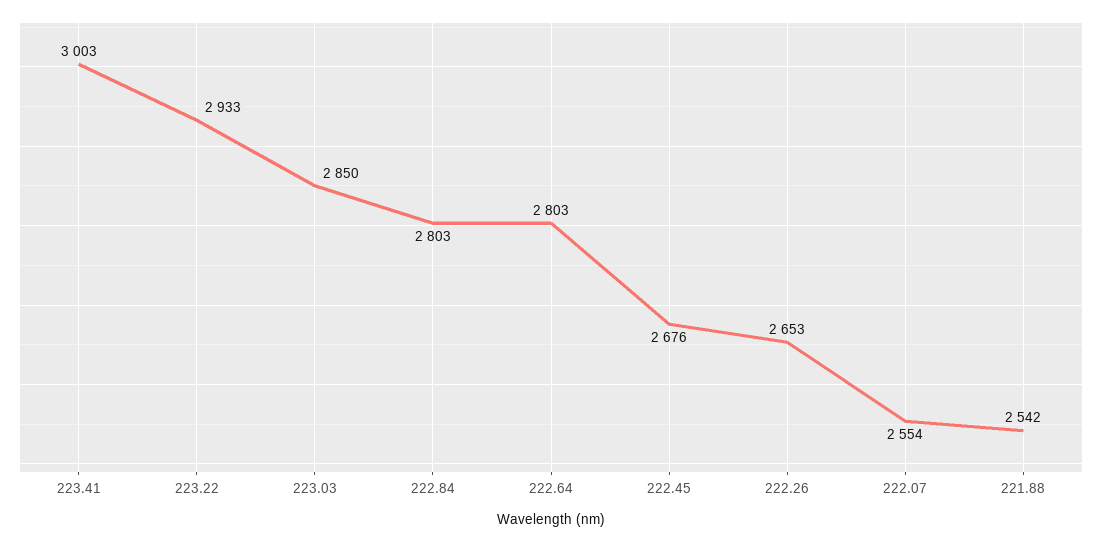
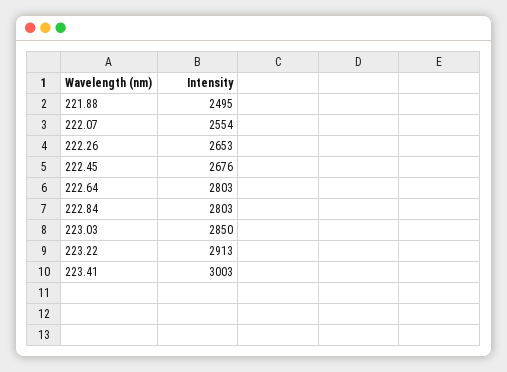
223.22: 2933 -> 2913
221.88: 2542 -> 2495

